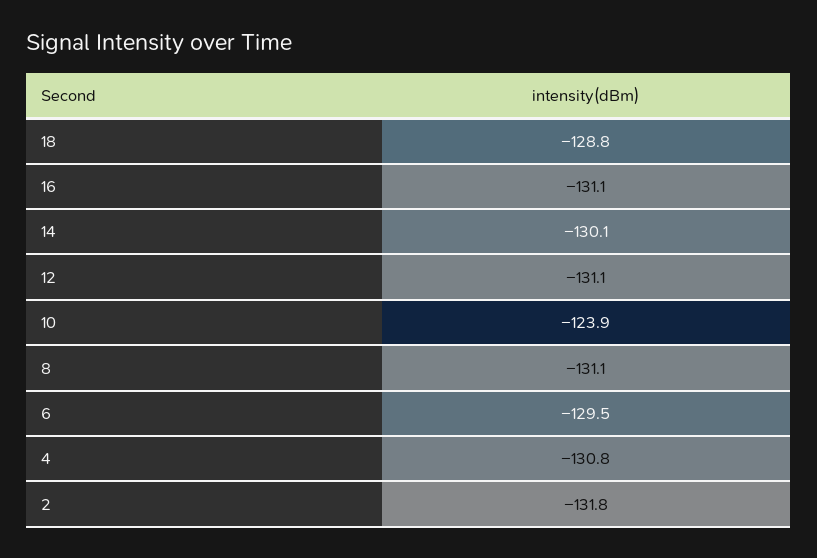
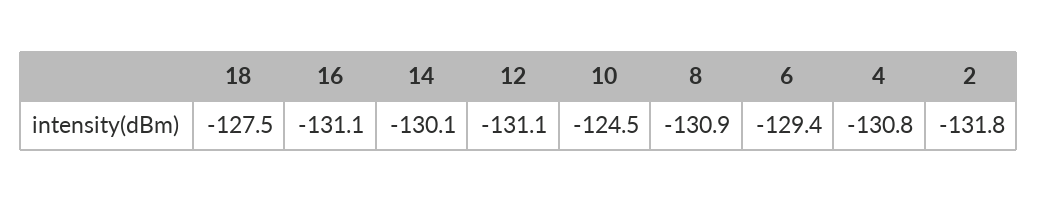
18: -128.8 -> -127.5
10: -123.9 -> -124.5
8: -131.1 -> -130.9
6: -129.5 -> -129.4

